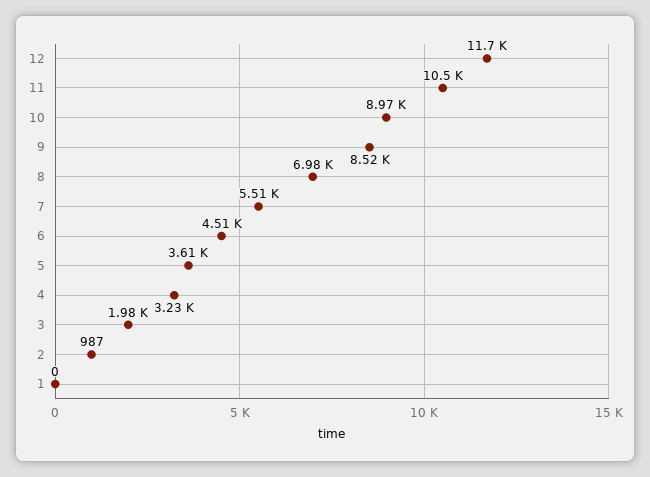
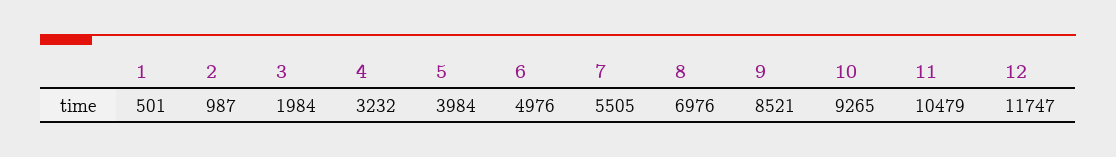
10: 8970 -> 9265
6: 4510 -> 4976
5: 3610 -> 3984
1: 0 -> 501

